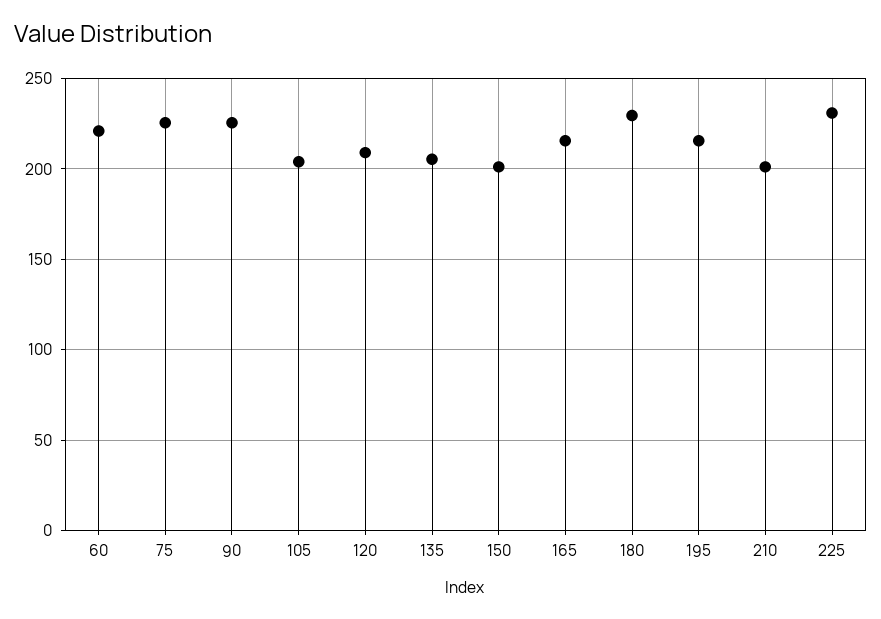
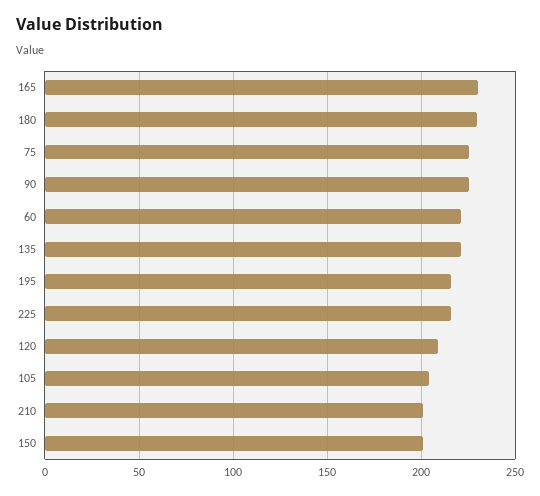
135: 205 -> 220
165: 215 -> 230
225: 230 -> 215

